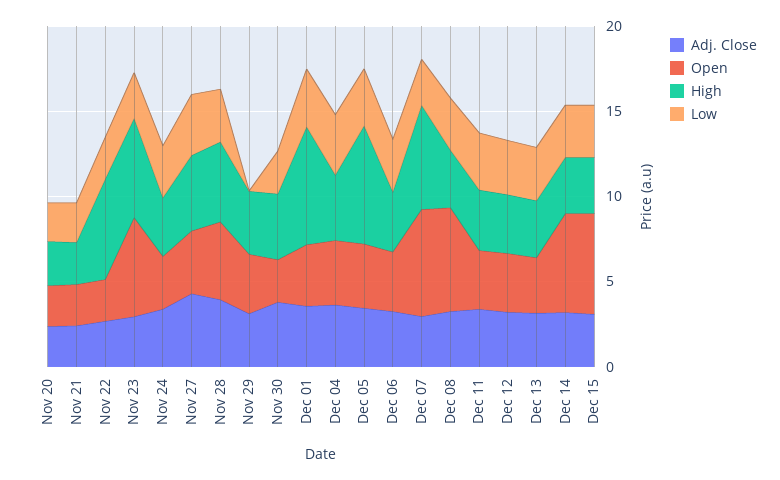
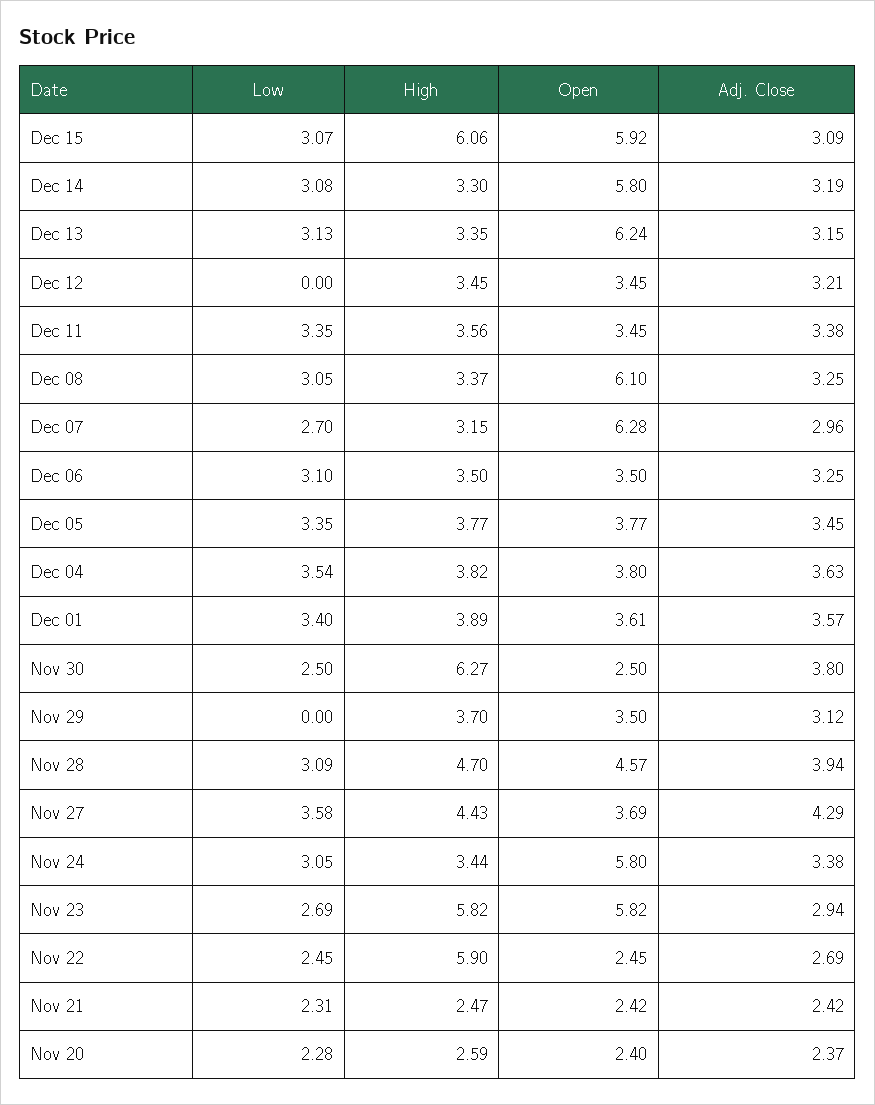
Open, Nov 24: 3 -> 5.8
High, Nov 30: 4 -> 6.27
High, Dec 01: 7 -> 3.89
High, Dec 05: 7 -> 3.77
High, Dec 07: 6 -> 3.15
Low, Dec 12: 3 -> 0
Open, Dec 13: 3 -> 6.24
High, Dec 15: 3 -> 6.06

